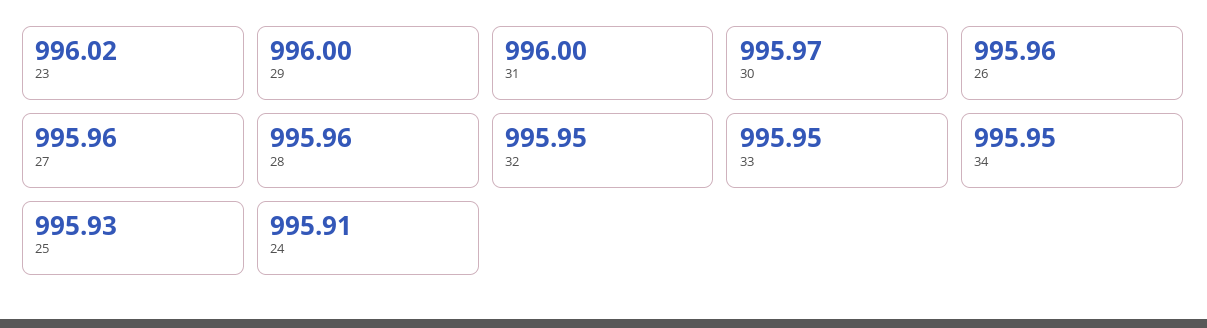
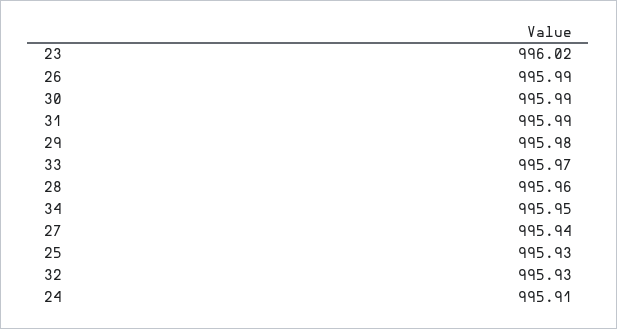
29: 996 -> 995.98
31: 996 -> 995.99
30: 995.97 -> 995.99
26: 995.96 -> 995.99
27: 995.96 -> 995.94
32: 995.95 -> 995.93
33: 995.95 -> 995.97

